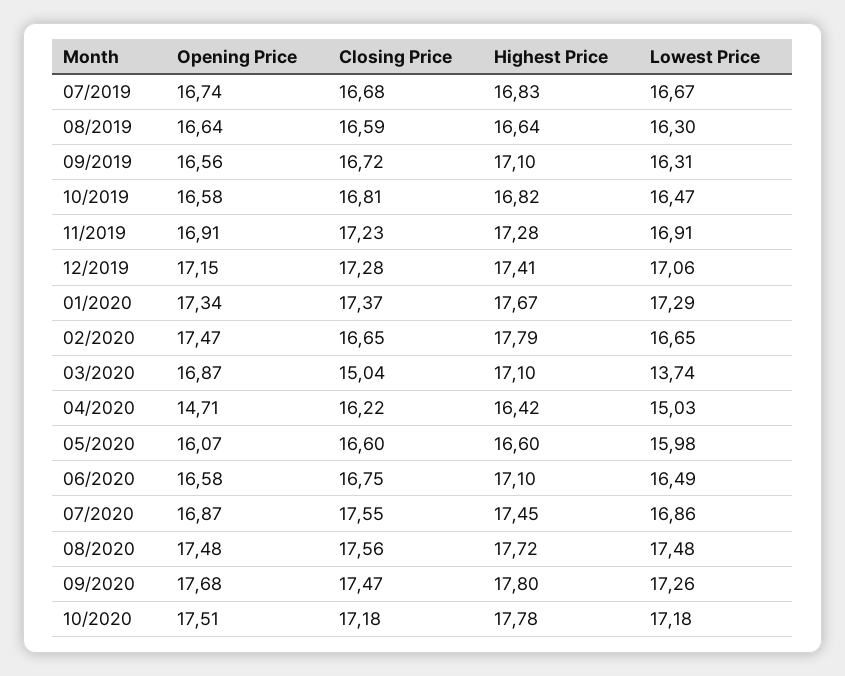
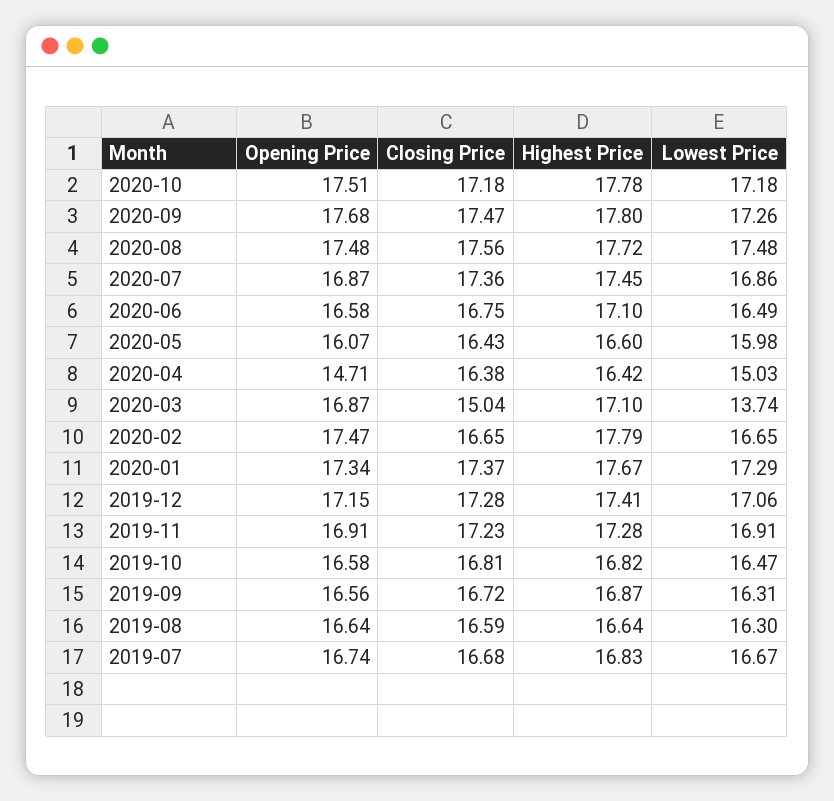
Highest Price, 09/2019: 17.1 -> 16.87
Closing Price, 04/2020: 16.22 -> 16.38
Closing Price, 05/2020: 16.6 -> 16.43
Closing Price, 07/2020: 17.55 -> 17.36

